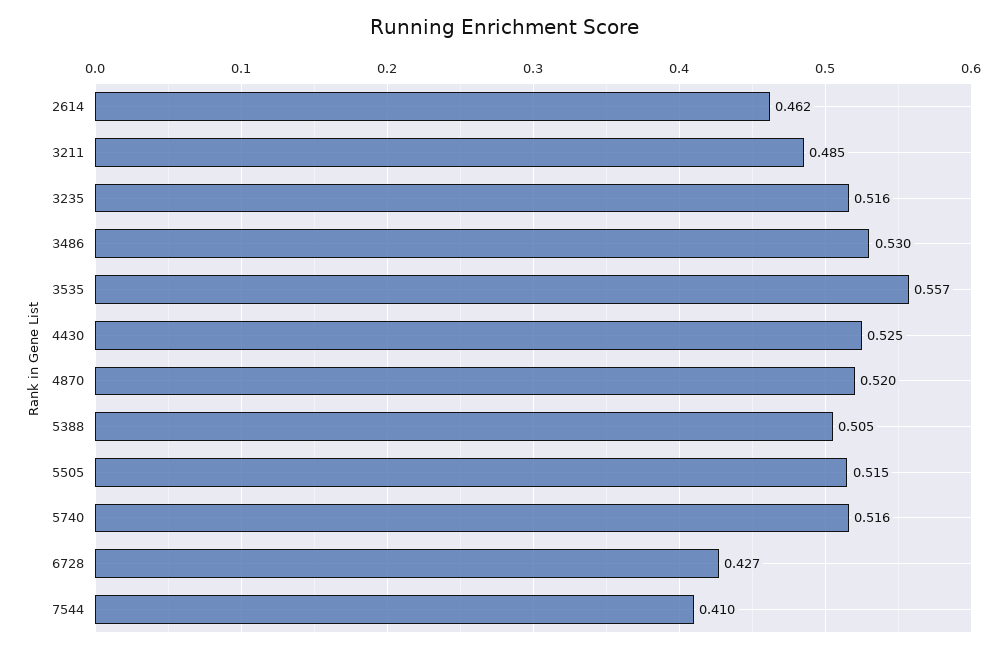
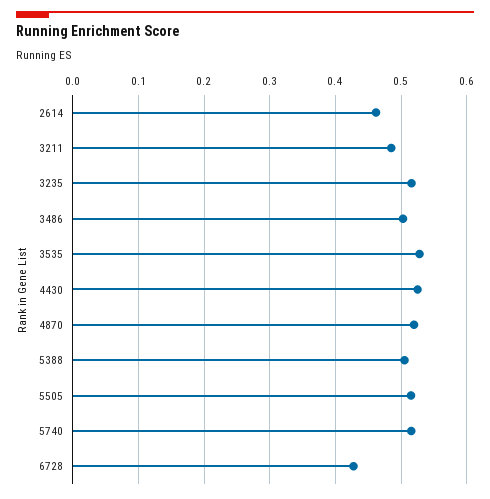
3486: 0.53 -> 0.5
3535: 0.557 -> 0.53
7544: 0.41 -> none

